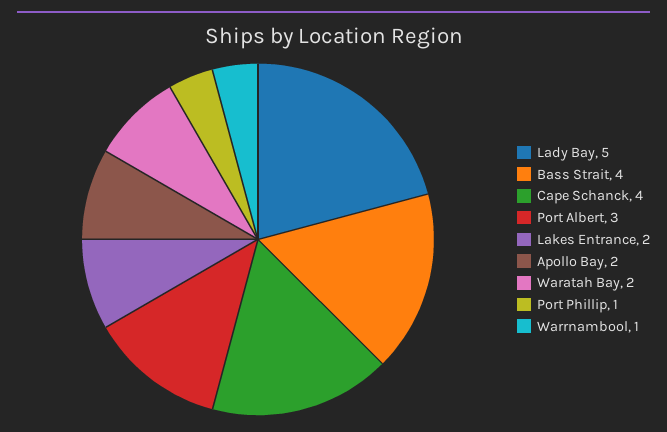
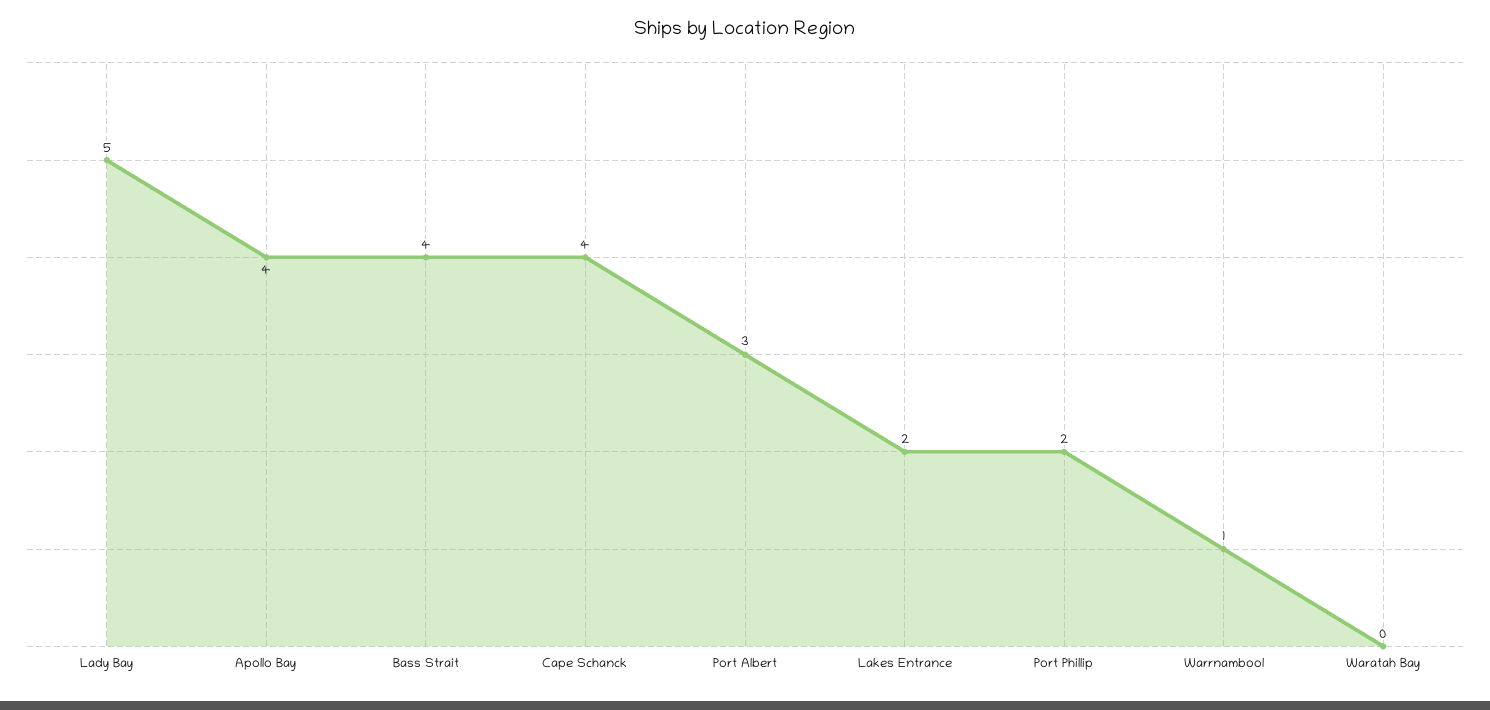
Apollo Bay: 2 -> 4
Waratah Bay: 2 -> 0
Port Phillip: 1 -> 2

